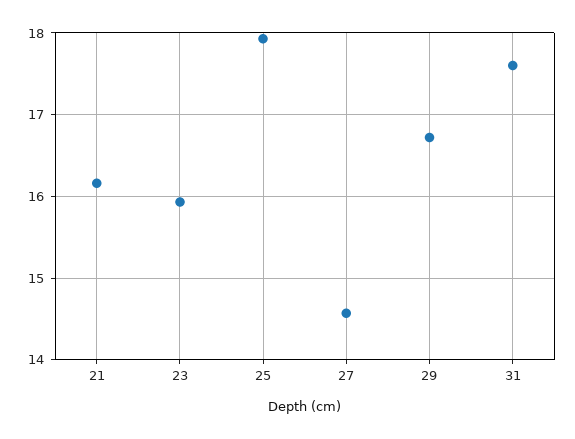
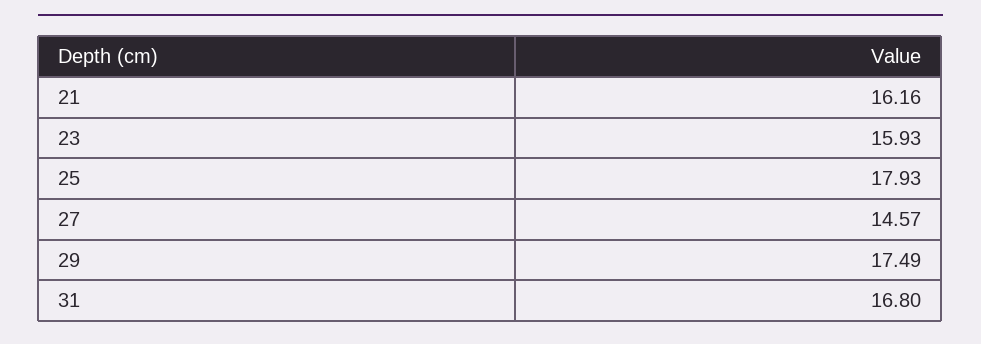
29: 16.7 -> 17.49
31: 17.6 -> 16.8

